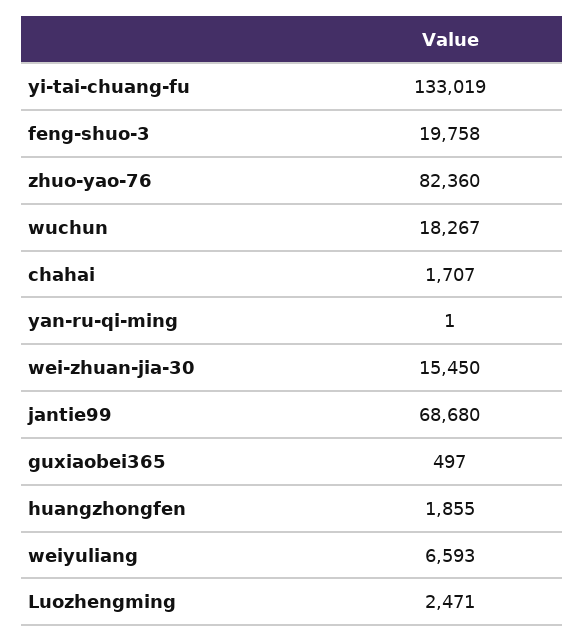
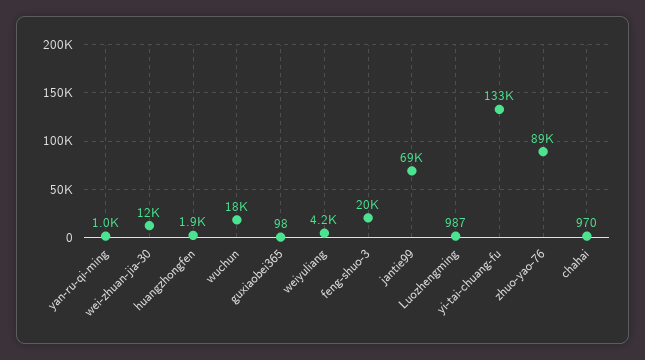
zhuo-yao-76: 82360 -> 89000
chahai: 1707 -> 970
yan-ru-qi-ming: 1 -> 1000
wei-zhuan-jia-30: 15450 -> 12000
guxiaobei365: 497 -> 98
weiyuliang: 6593 -> 4200
Luozhengming: 2471 -> 987

